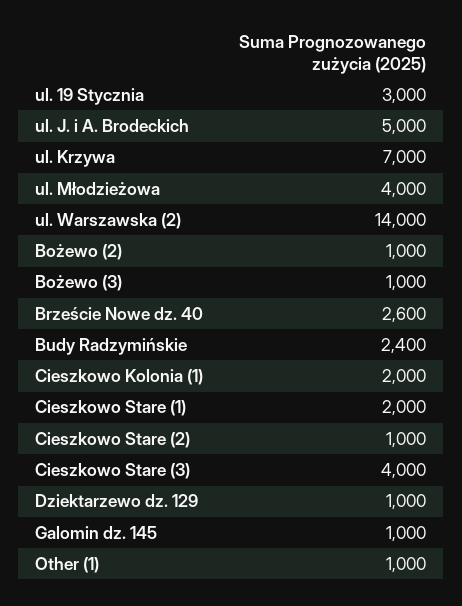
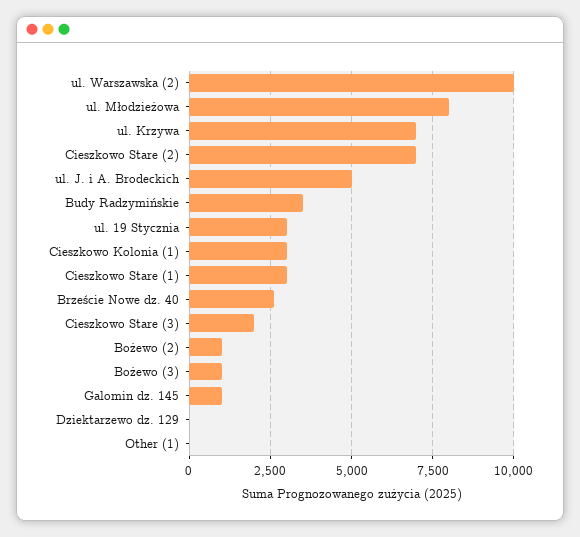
ul. Młodzieżowa: 4000 -> 8000
ul. Warszawska (2): 14000 -> 10000
Budy Radzymińskie: 2400 -> 3500
Cieszkowo Kolonia (1): 2000 -> 3000
Cieszkowo Stare (1): 2000 -> 3000
Cieszkowo Stare (2): 1000 -> 7000
Cieszkowo Stare (3): 4000 -> 2000
Dziektarzewo dz. 129: 1000 -> 0
Other (1): 1000 -> 0

